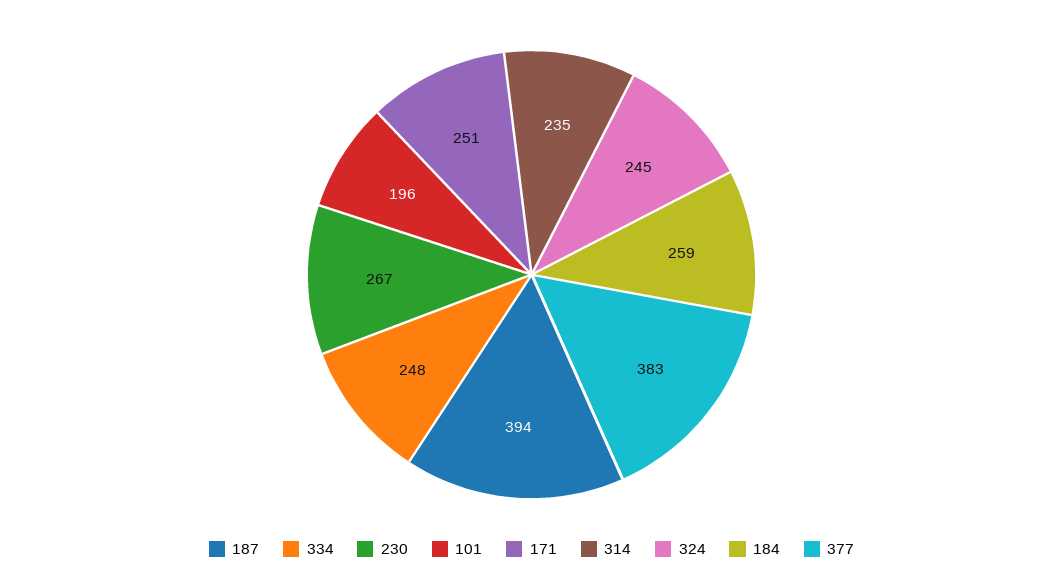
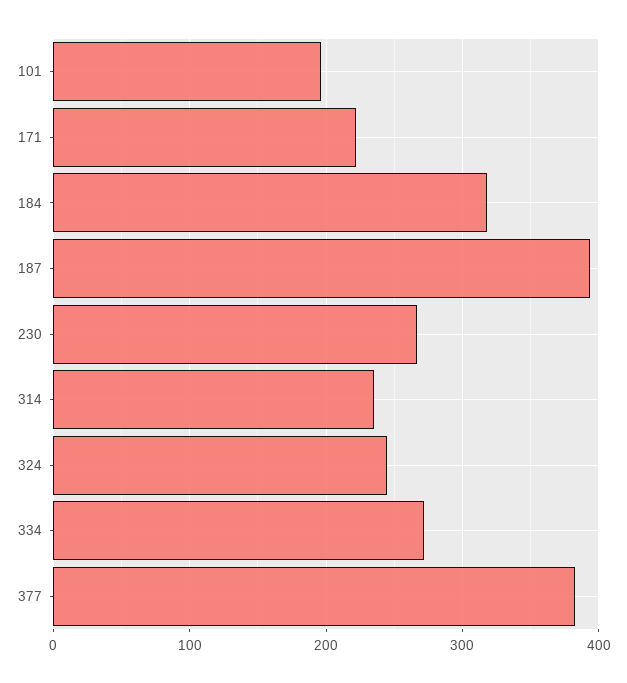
334: 248 -> 270
171: 251 -> 220
184: 259 -> 320

